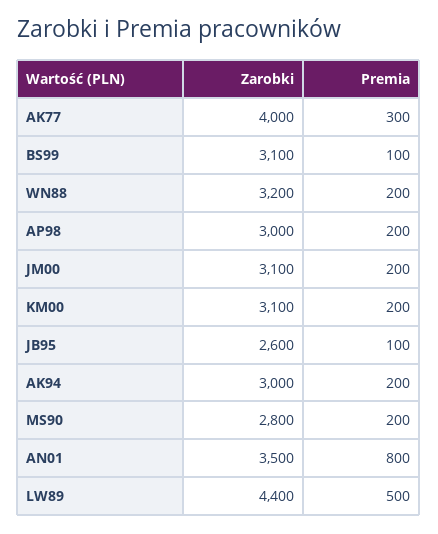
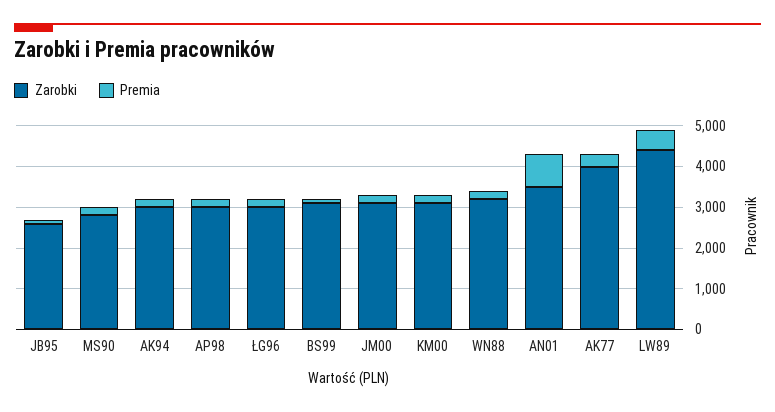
Zarobki, ŁG96: none -> 3000
Premia, ŁG96: none -> 200

